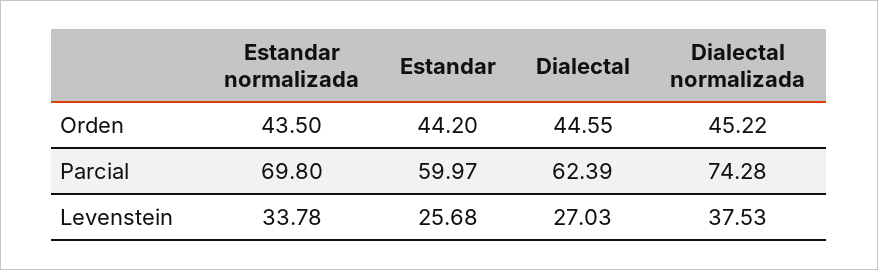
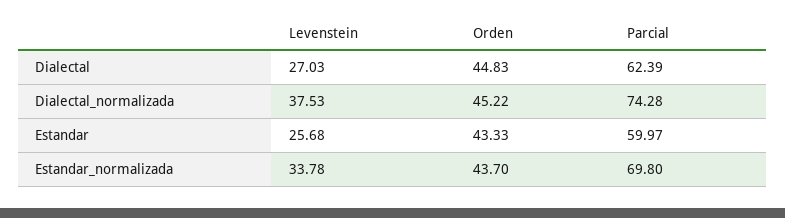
Estandar normalizada, Orden: 43.5 -> 43.7
Estandar, Orden: 44.2 -> 43.33
Dialectal, Orden: 44.55 -> 44.83

